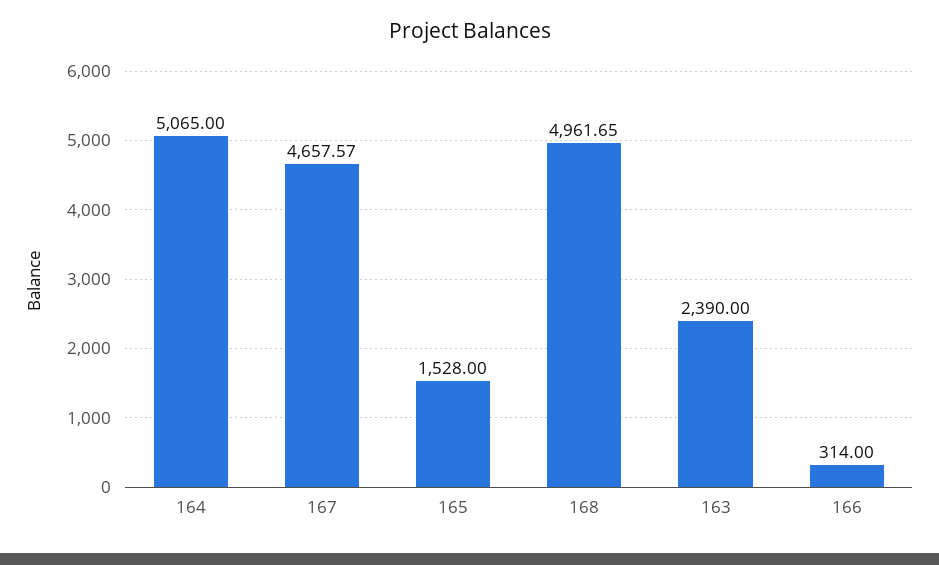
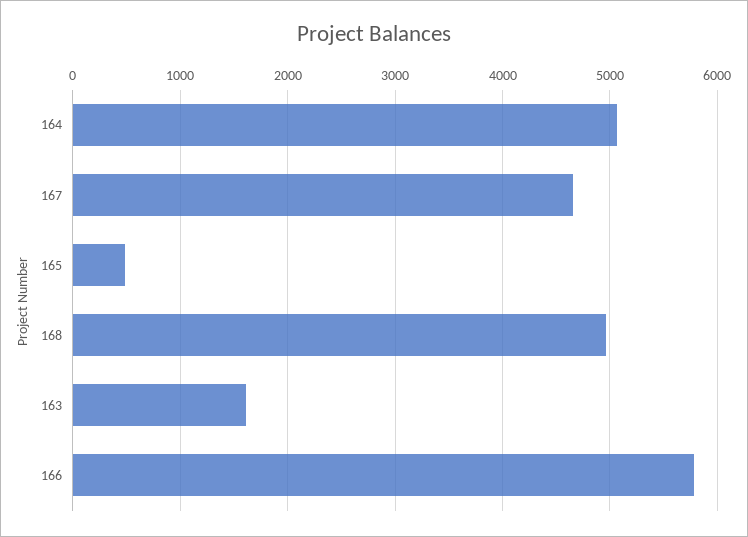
165: 1528 -> 500
163: 2390 -> 1600
166: 314 -> 5800

